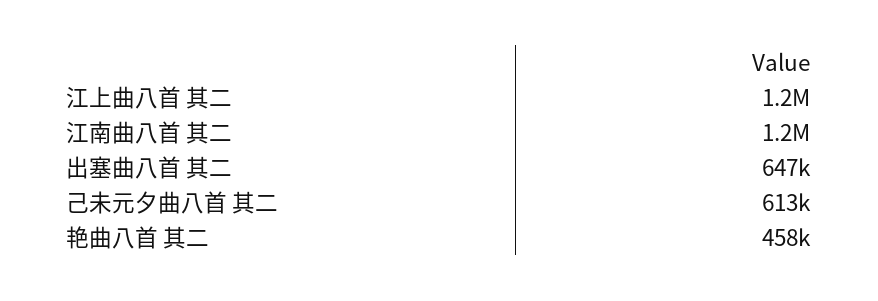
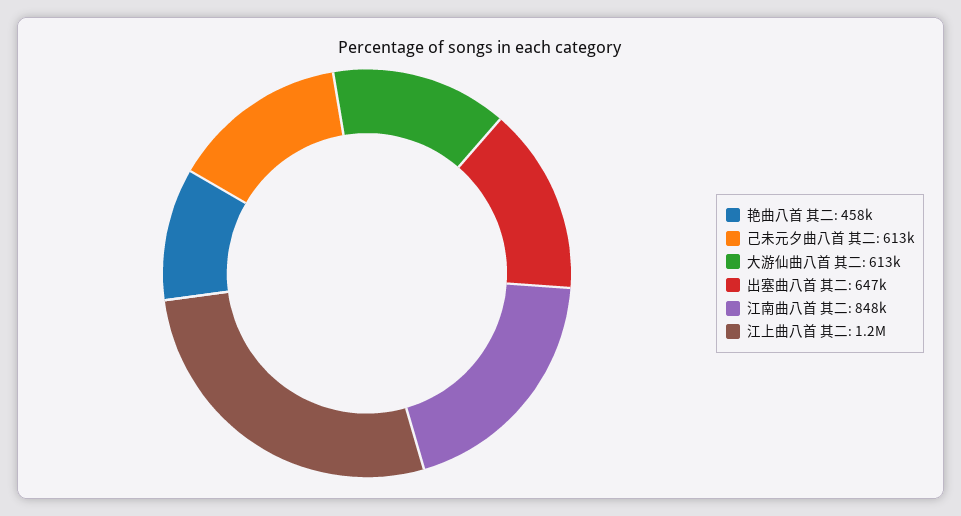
江南曲八首 其二: 1200000 -> 848000
大游仙曲八首 其二: none -> 613000

